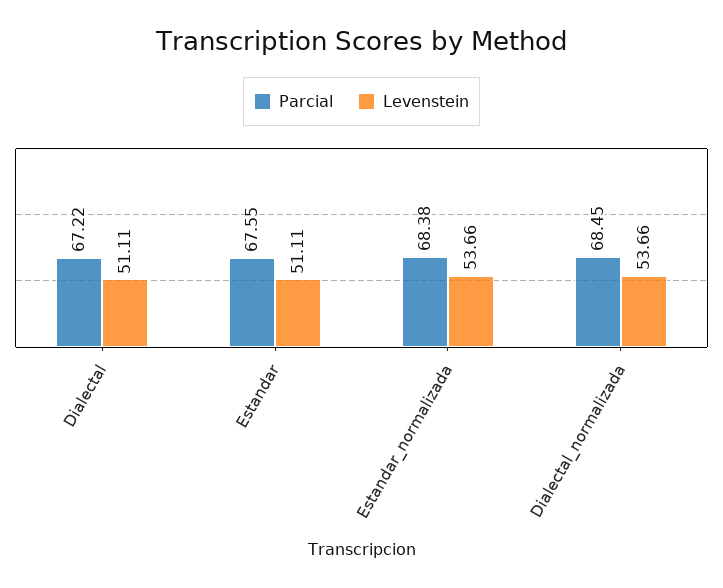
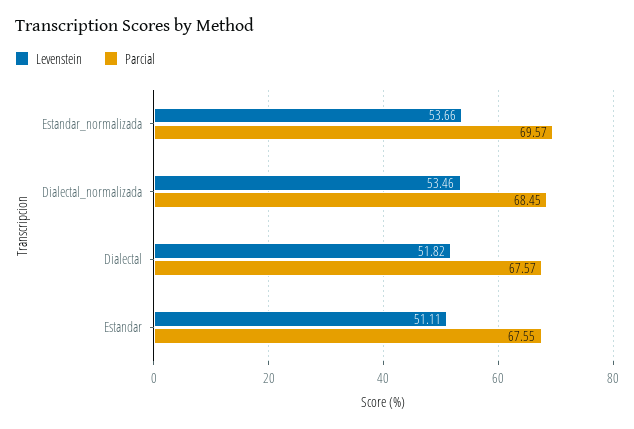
Parcial, Dialectal: 67.22 -> 67.57
Levenstein, Dialectal: 51.11 -> 51.82
Parcial, Estandar_normalizada: 68.38 -> 69.57
Levenstein, Dialectal_normalizada: 53.66 -> 53.46

